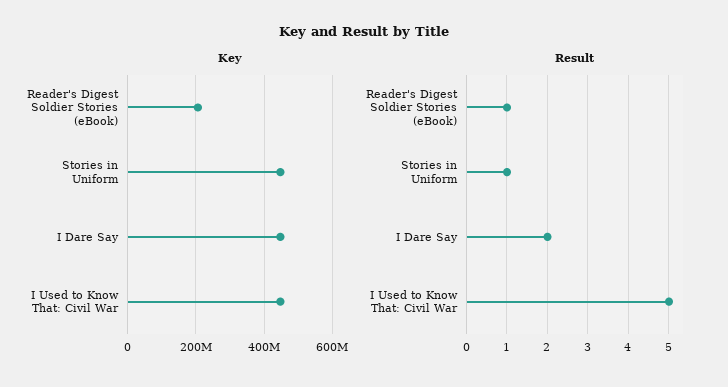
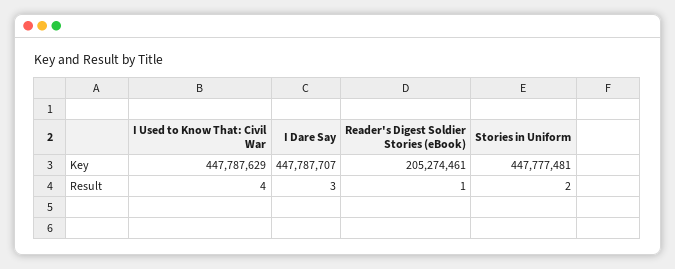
Result, Stories in Uniform: 1 -> 2
Result, I Dare Say: 2 -> 3
Result, I Used to Know That: Civil War: 5 -> 4

